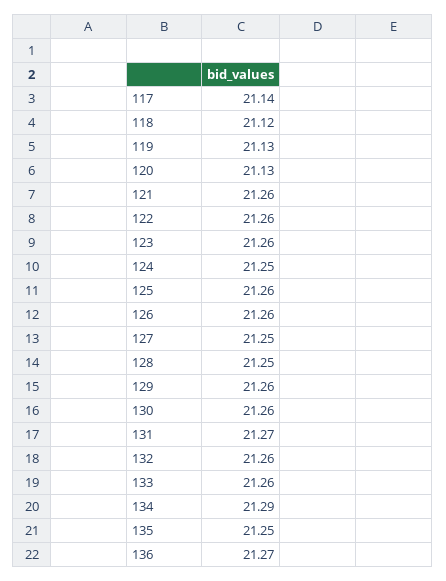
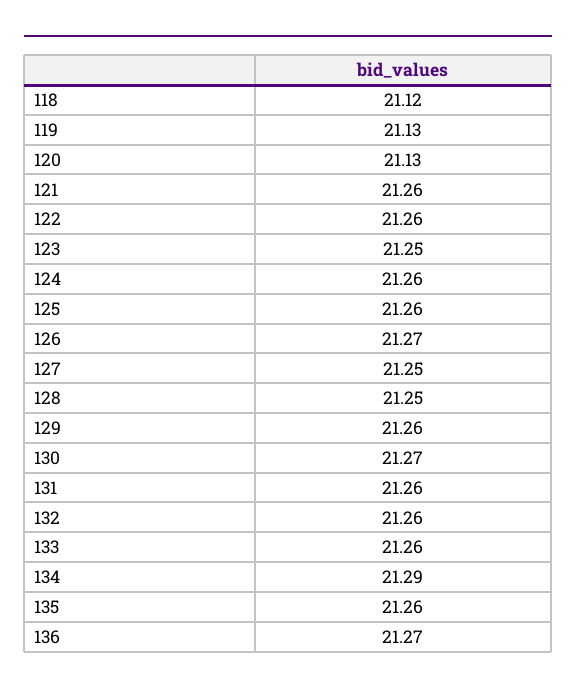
117: 21.14 -> none
123: 21.26 -> 21.25
124: 21.25 -> 21.26
126: 21.26 -> 21.27
130: 21.26 -> 21.27
131: 21.27 -> 21.26
135: 21.25 -> 21.26

